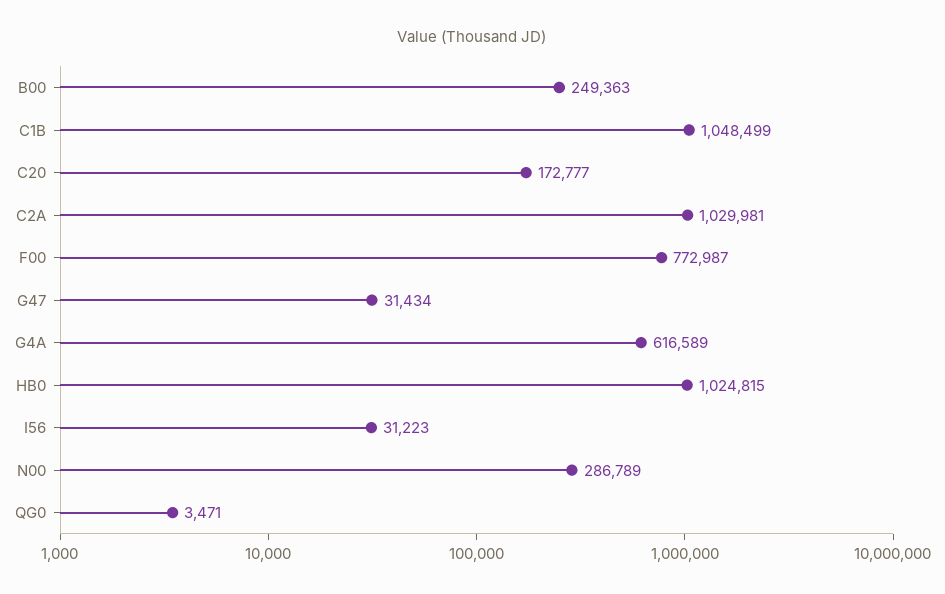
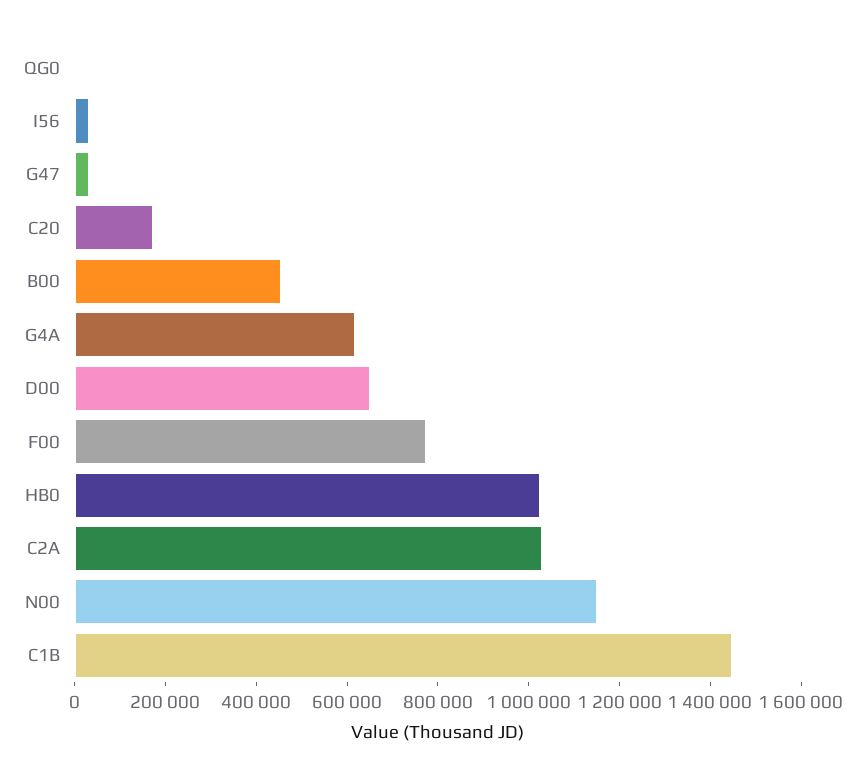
B00: 249363 -> 450000
C1B: 1048499 -> 1450000
N00: 286789 -> 1150000
D00: none -> 650000

